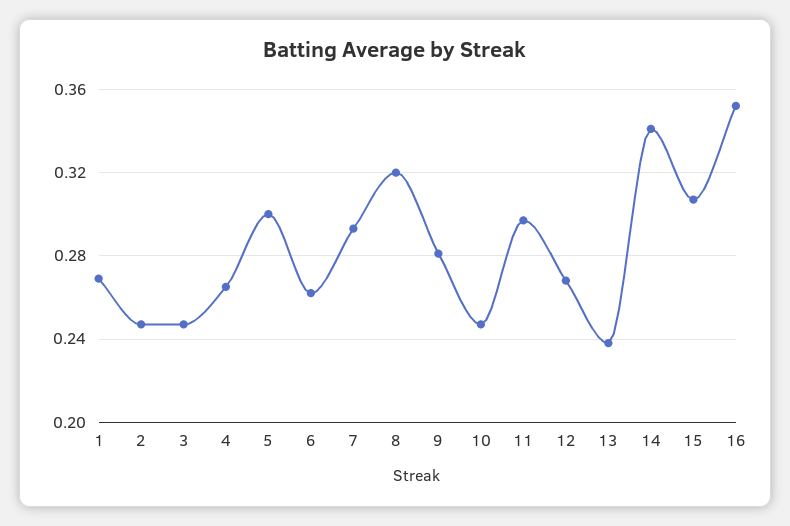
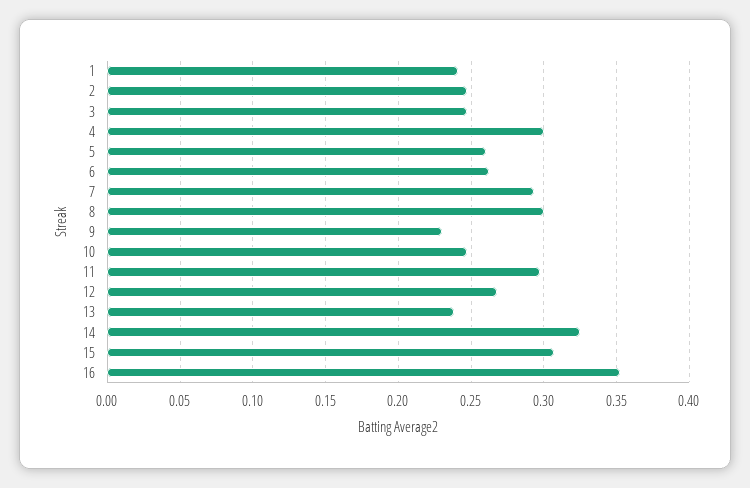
1: 0.27 -> 0.24
4: 0.265 -> 0.3
5: 0.3 -> 0.26
8: 0.32 -> 0.3
9: 0.28 -> 0.23
14: 0.34 -> 0.325

